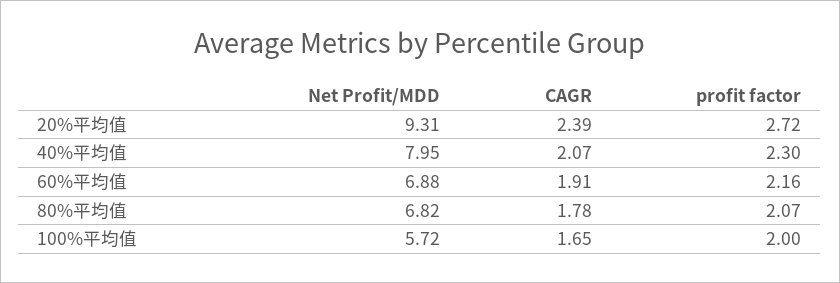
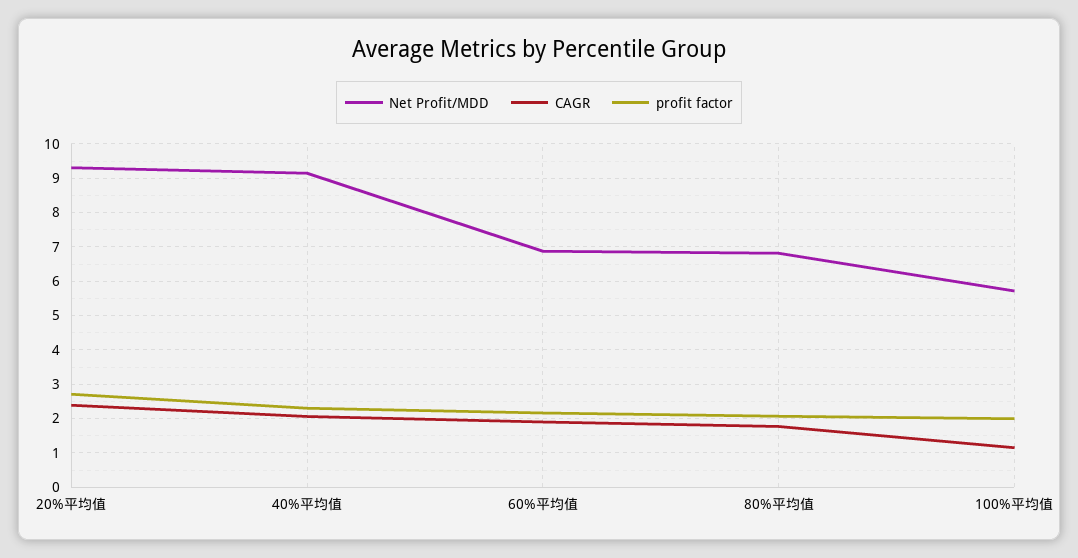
Net Profit/MDD, 40%平均值: 7.95 -> 9.2
CAGR, 100%平均值: 1.65 -> 1.2

